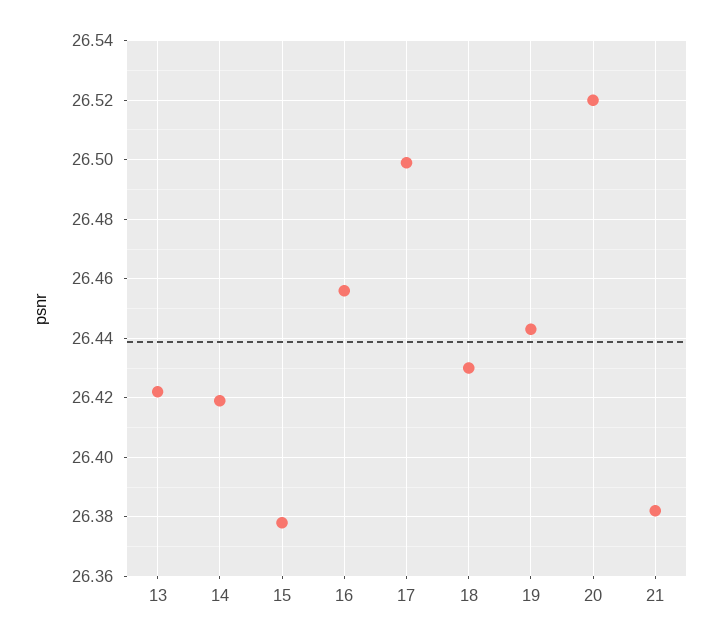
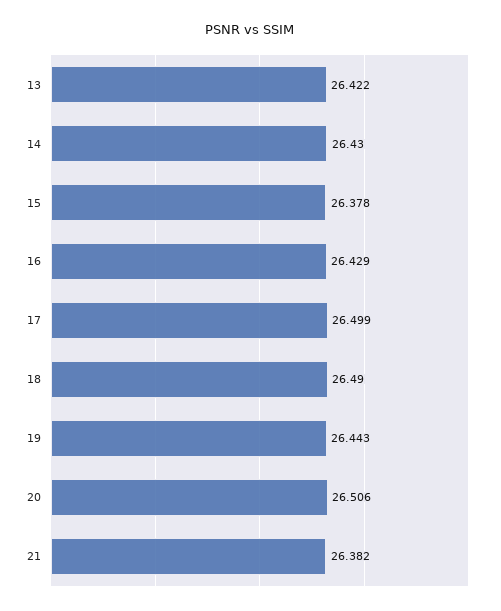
14: 26.42 -> 26.43
16: 26.455 -> 26.429
18: 26.43 -> 26.49
20: 26.52 -> 26.506

